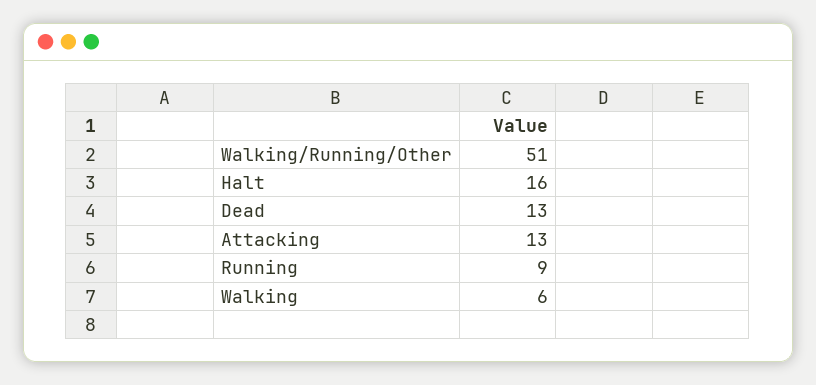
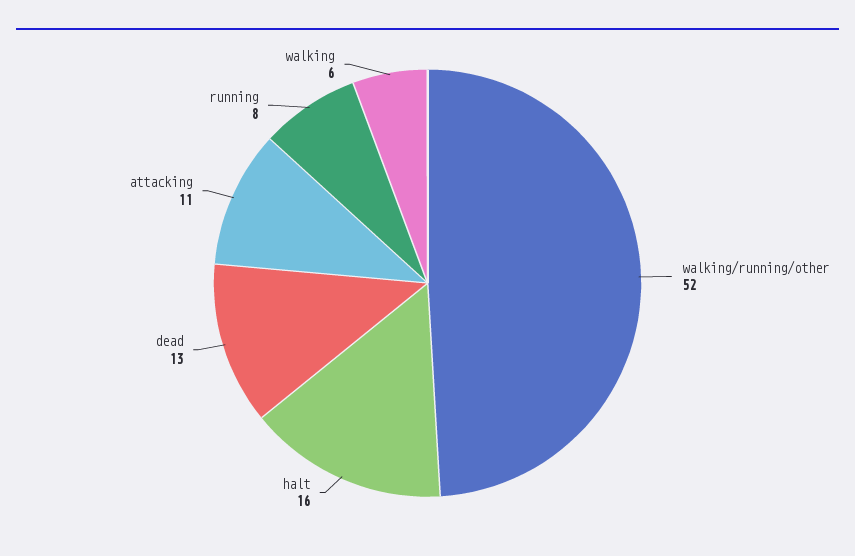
Walking/Running/Other: 51 -> 52
Attacking: 13 -> 11
Running: 9 -> 8

